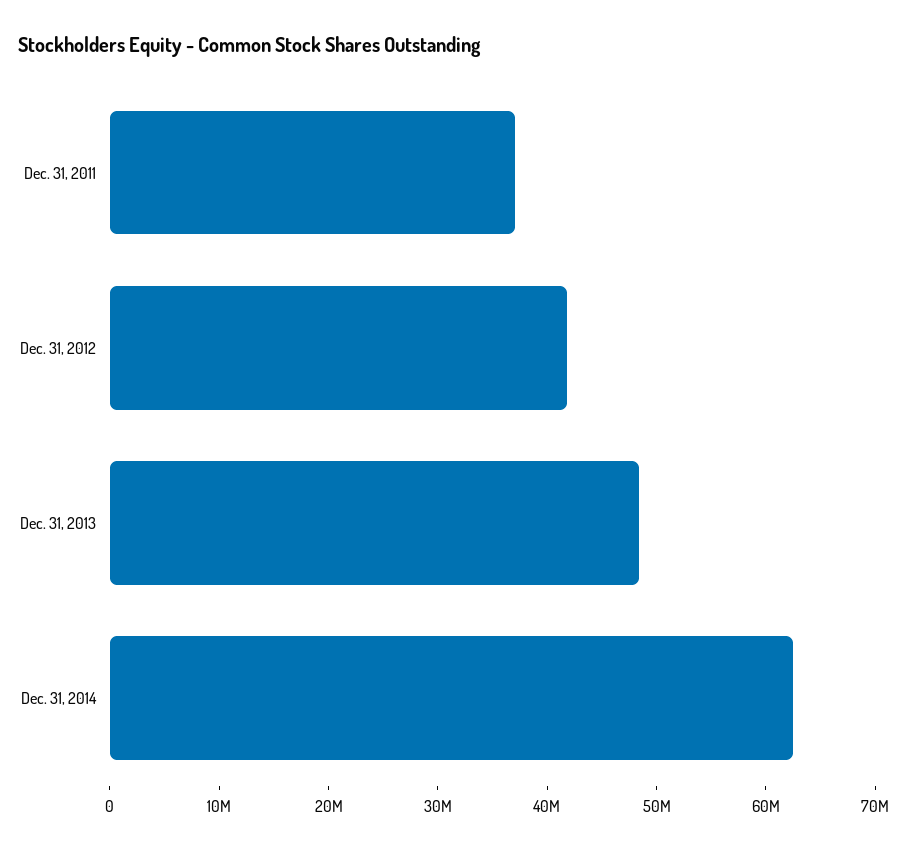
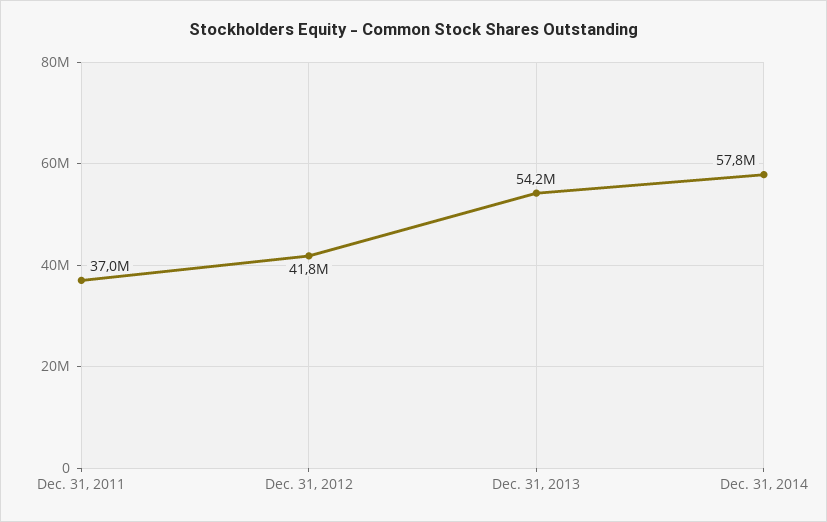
Dec. 31, 2013: 48000000 -> 54200000
Dec. 31, 2014: 62000000 -> 57800000

